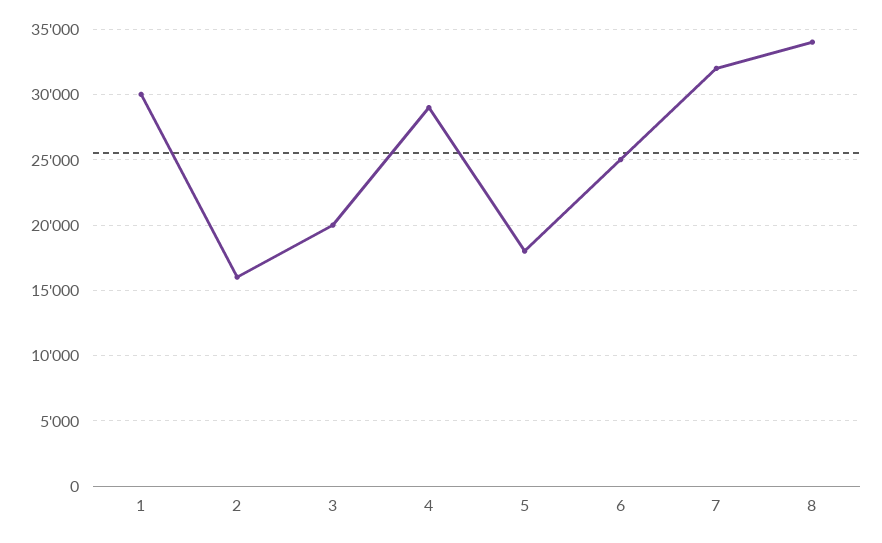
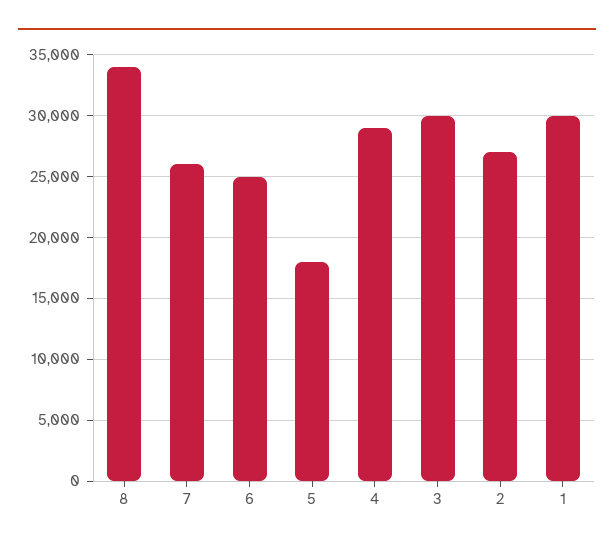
2: 16000 -> 27000
3: 20000 -> 30000
7: 32000 -> 26000

